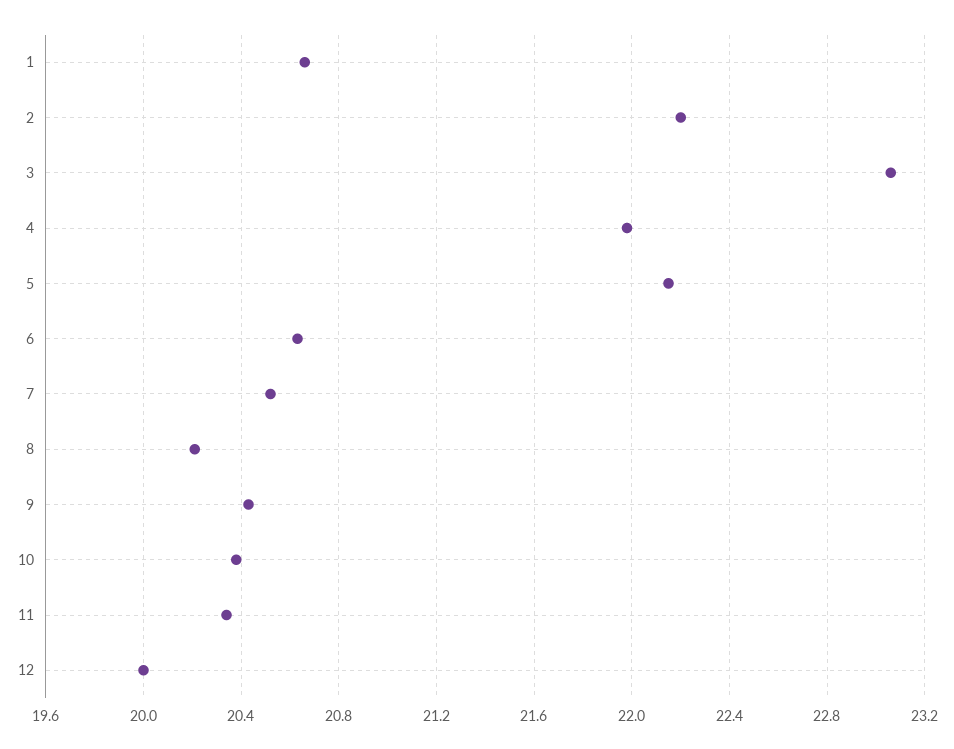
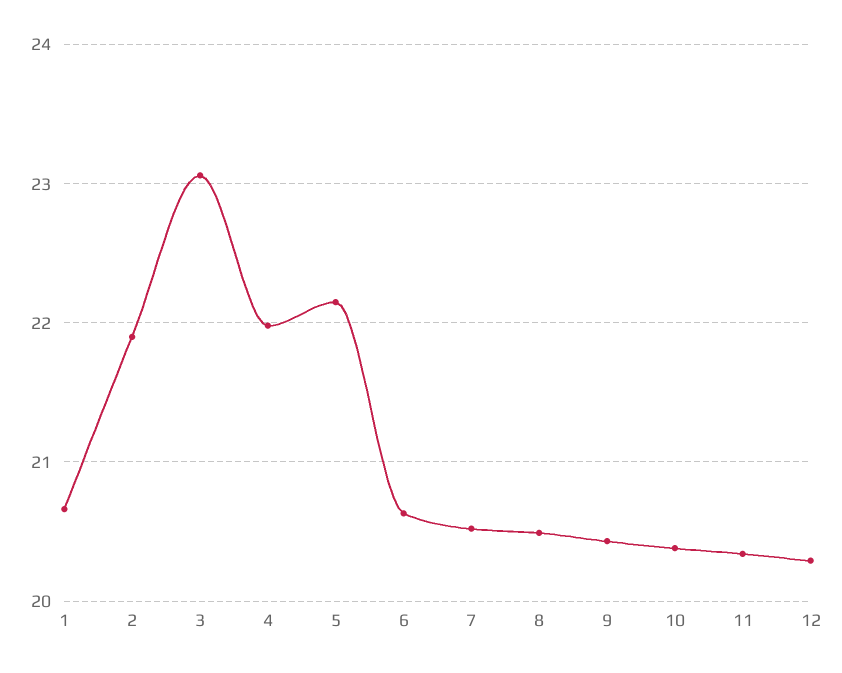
2: 22.2 -> 21.9
8: 20.2 -> 20.5
12: 20 -> 20.3

